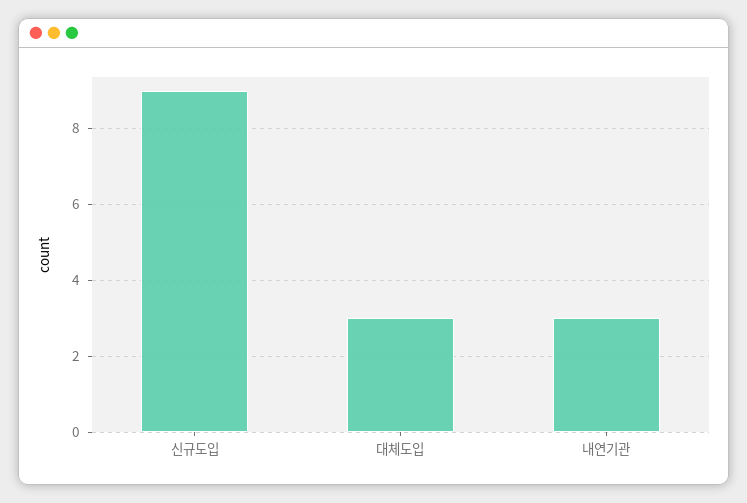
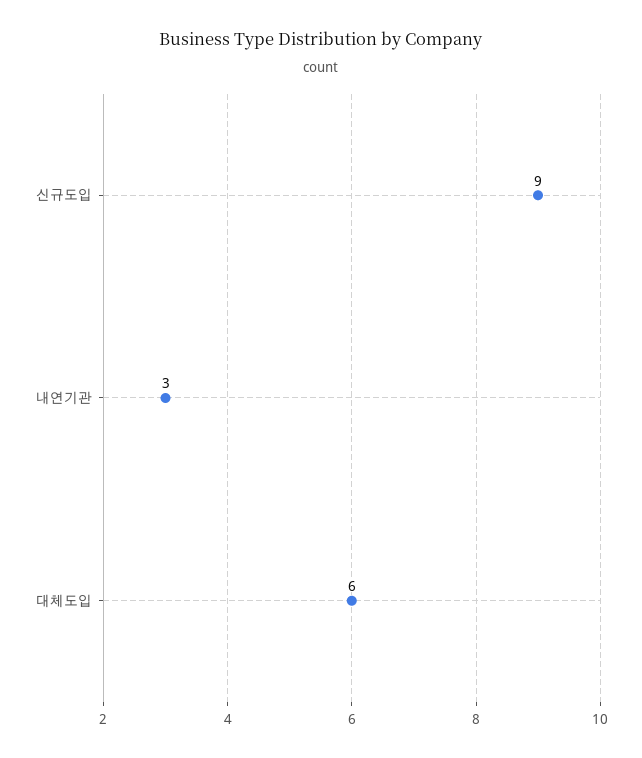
대체도입: 3 -> 6

